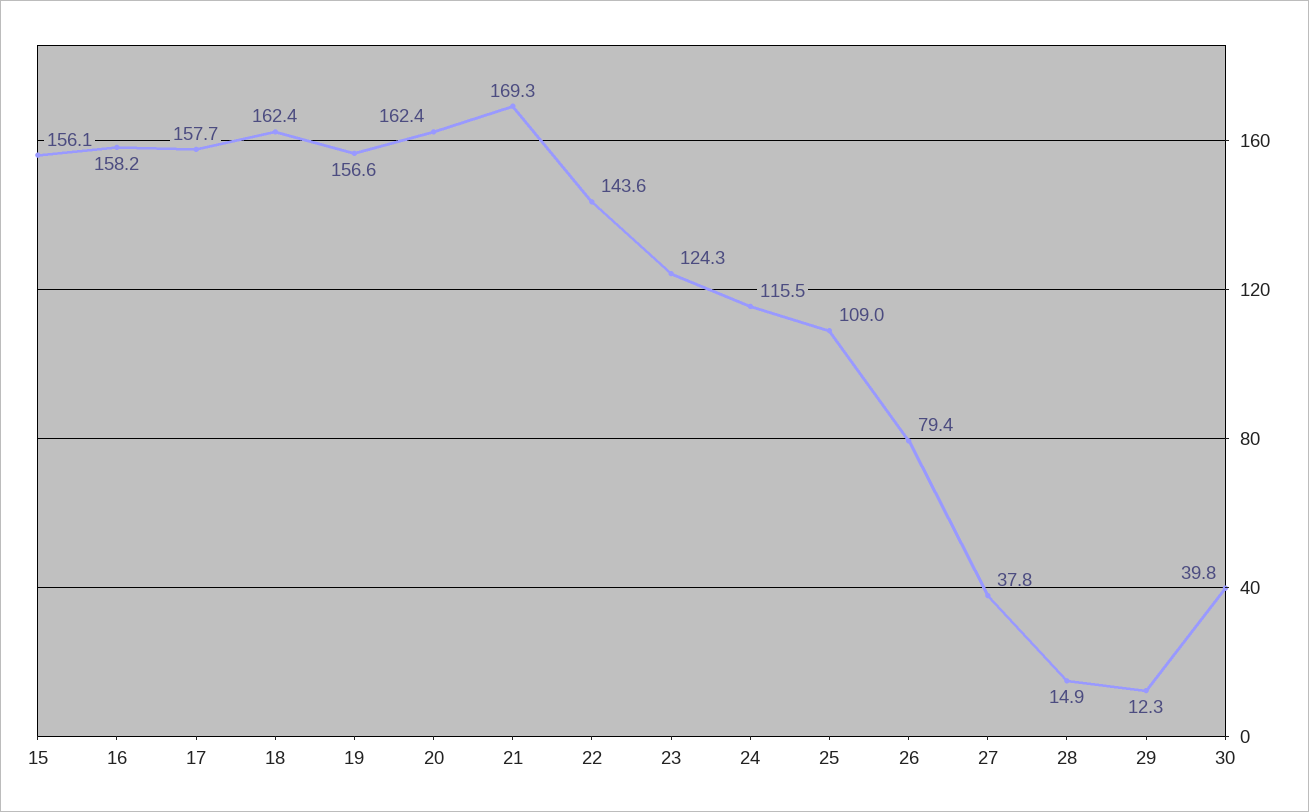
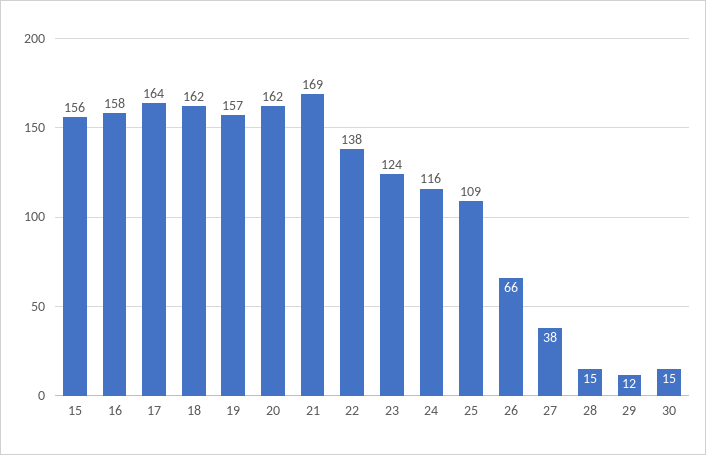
17: 157.7 -> 164
22: 143.6 -> 138
26: 79.4 -> 66
30: 39.8 -> 15

